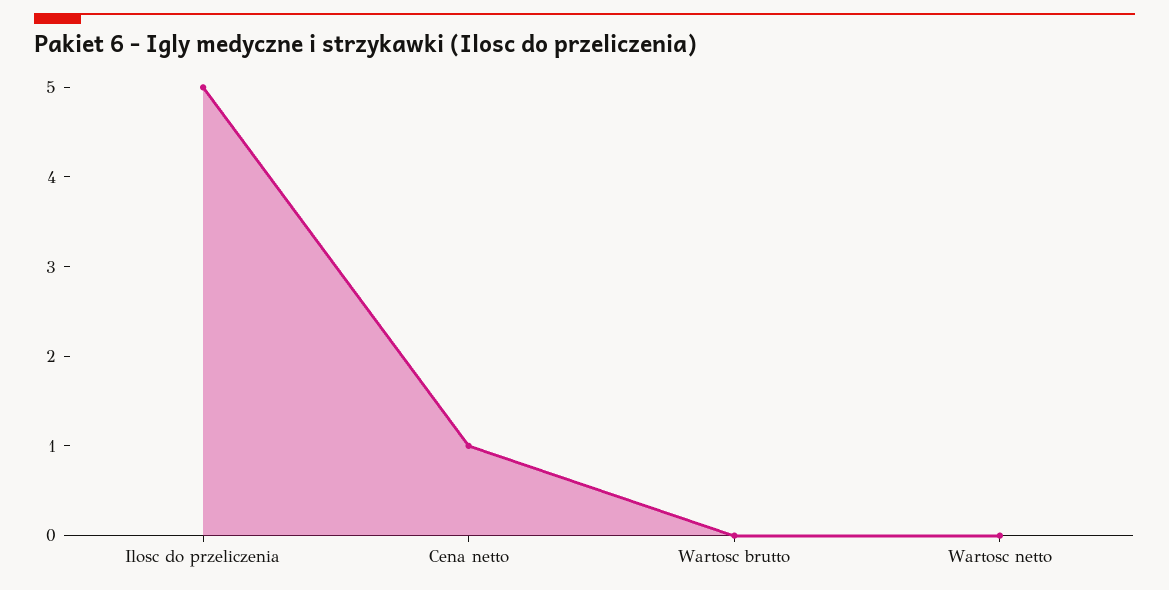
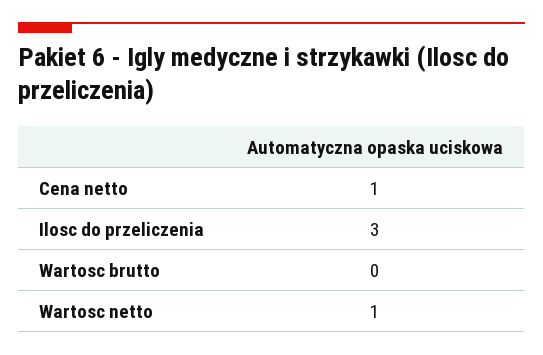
Ilosc do przeliczenia: 5 -> 3
Wartosc netto: 0 -> 1

